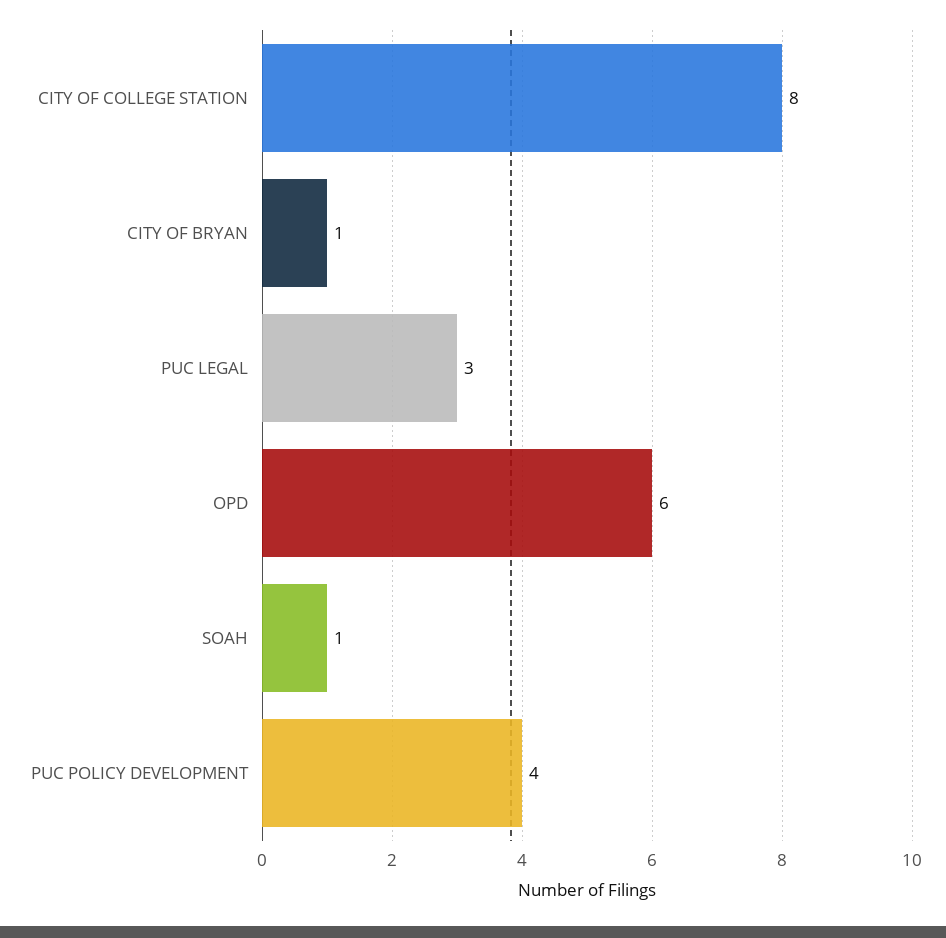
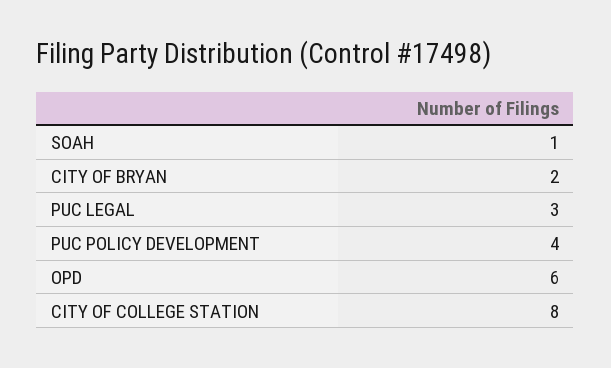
CITY OF BRYAN: 1 -> 2

